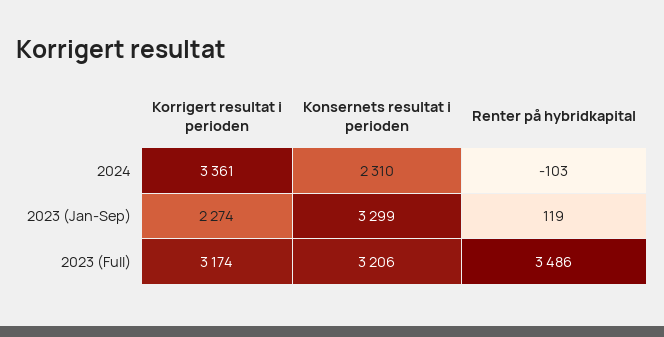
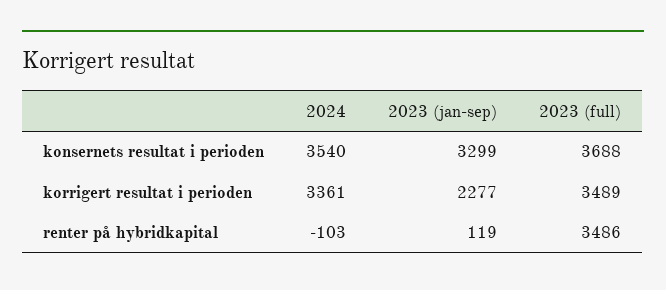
Konsernets resultat i perioden, 2024: 2310 -> 3540
Korrigert resultat i perioden, 2023 (Jan-Sep): 2274 -> 2277
Korrigert resultat i perioden, 2023 (Full): 3174 -> 3489
Konsernets resultat i perioden, 2023 (Full): 3206 -> 3688

